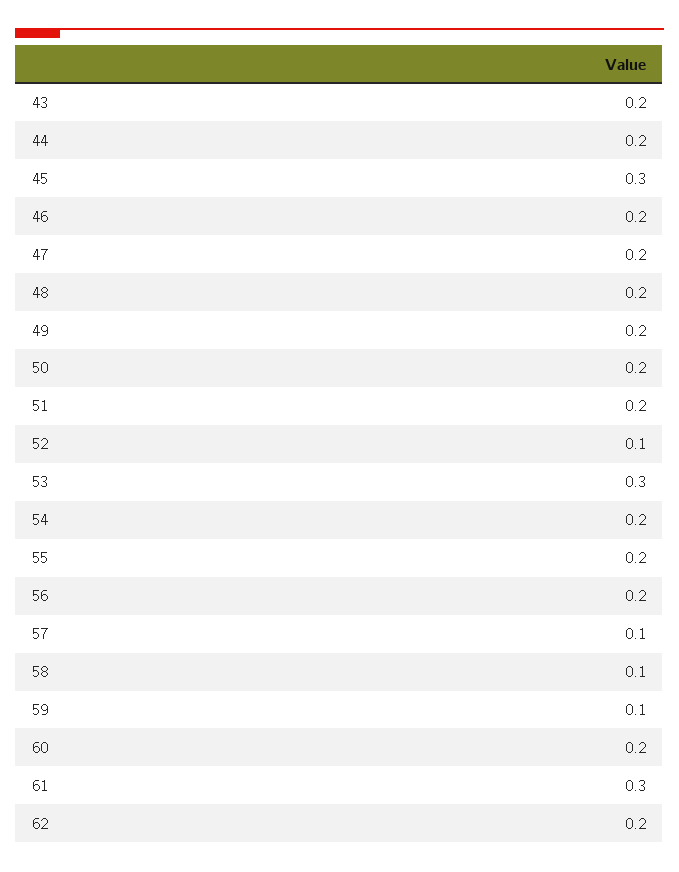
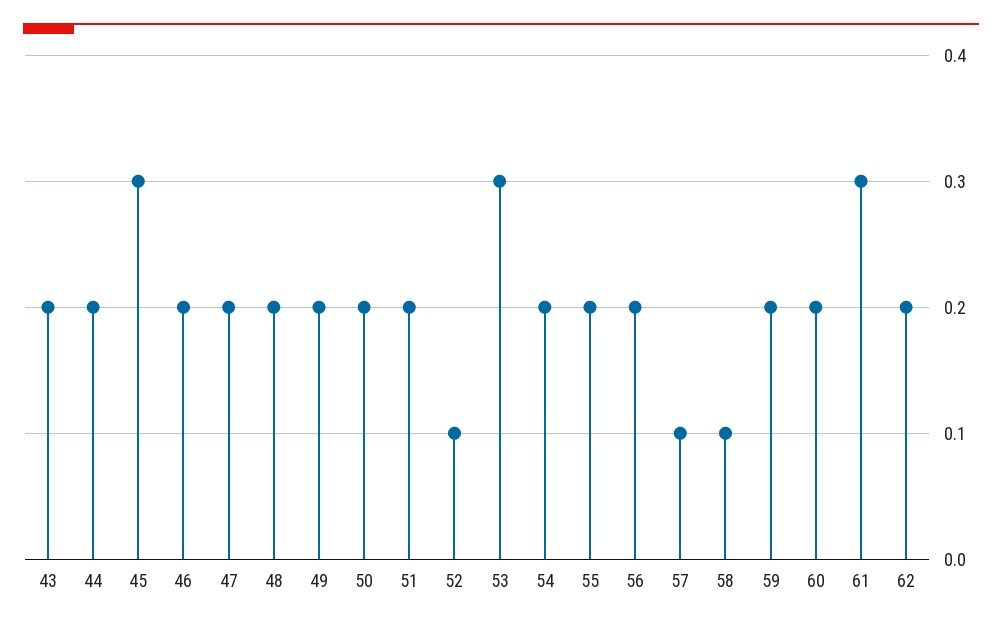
59: 0.1 -> 0.2

